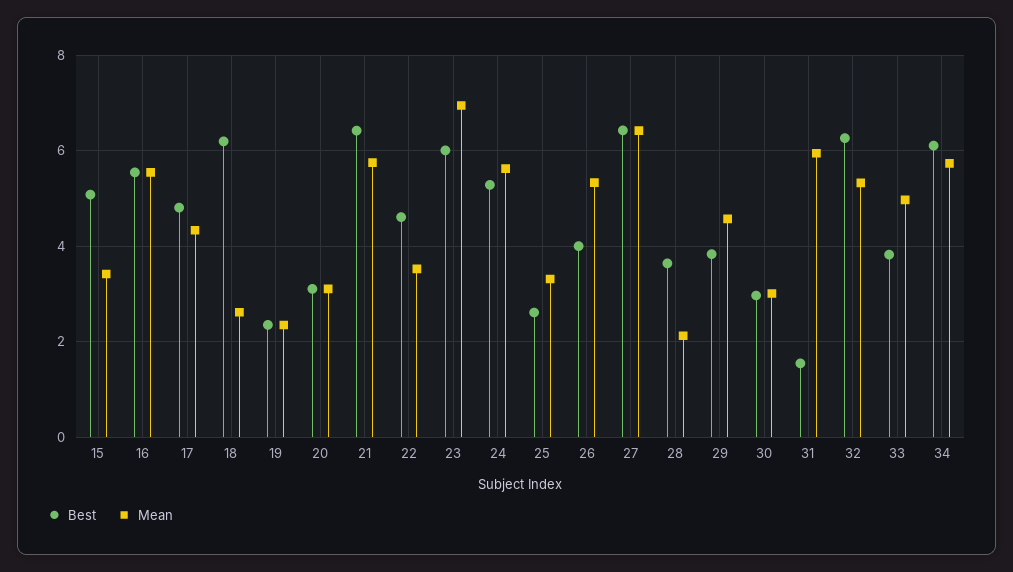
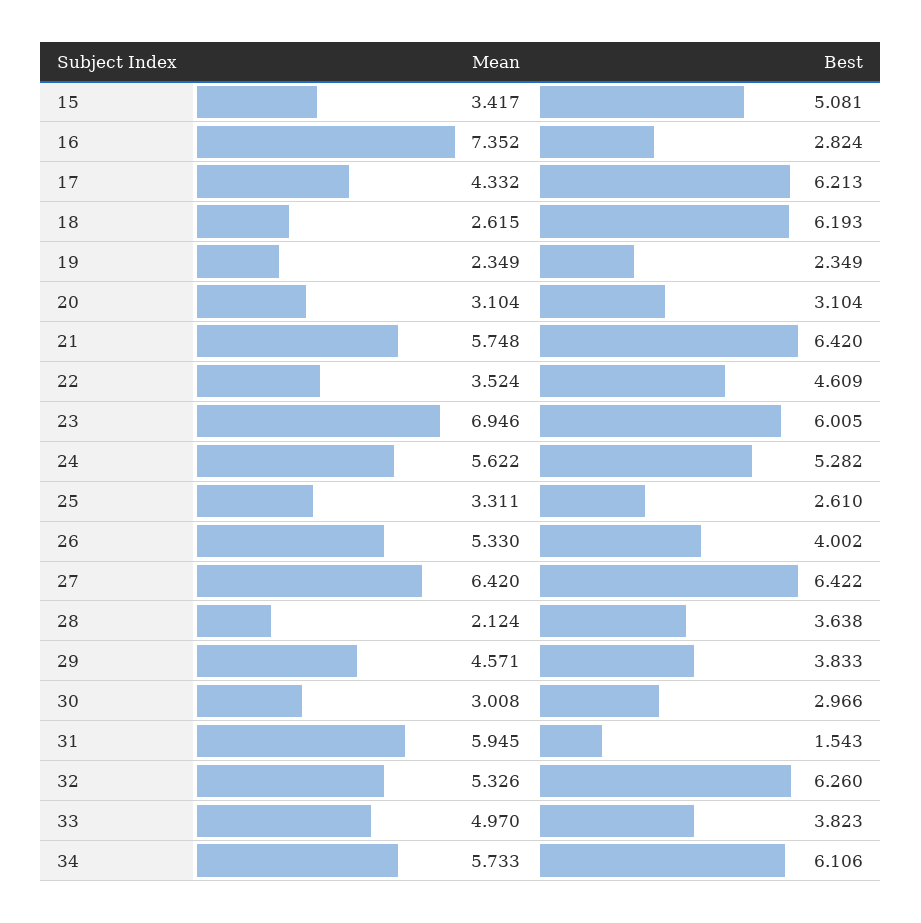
Best, 16: 5.6 -> 2.824
Mean, 16: 5.6 -> 7.352
Best, 17: 4.8 -> 6.213

